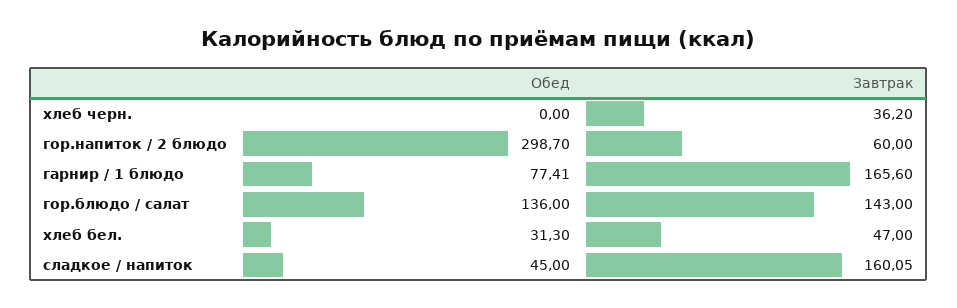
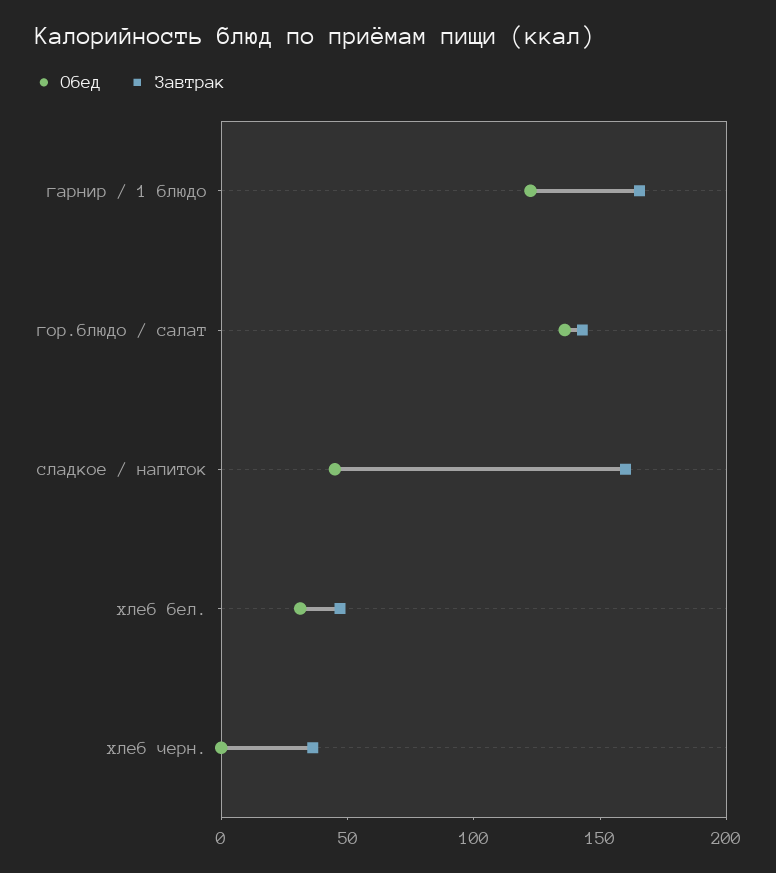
Обед, гор.напиток / 2 блюдо: 298.7 -> none
Завтрак, гор.напиток / 2 блюдо: 60 -> none
Обед, гарнир / 1 блюдо: 77.41 -> 120

